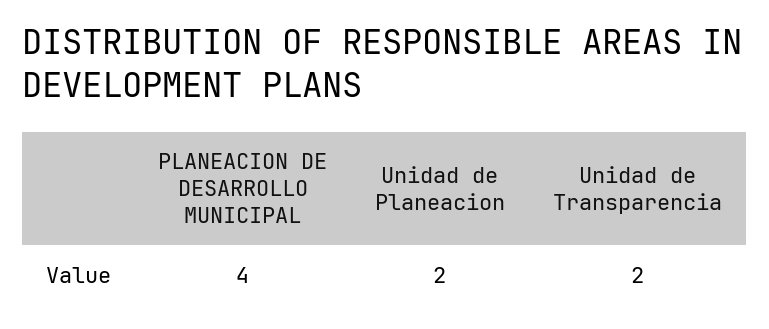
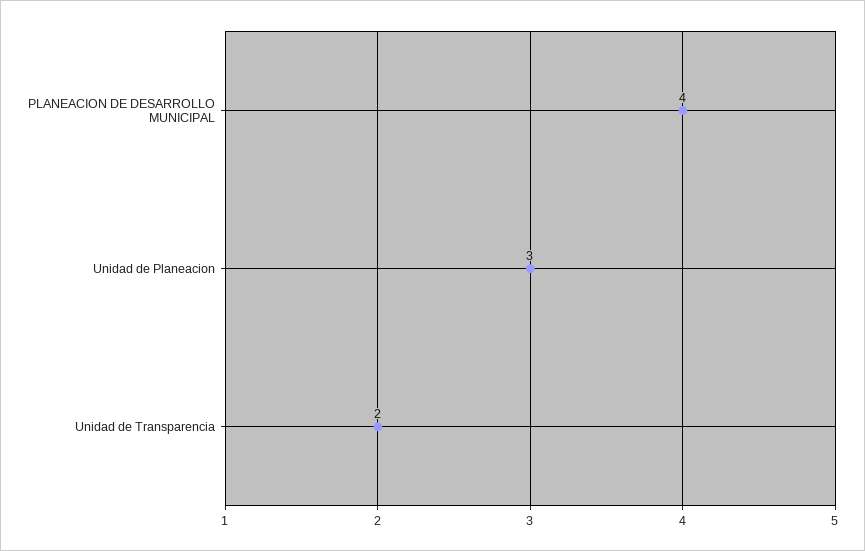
Unidad de Planeacion: 2 -> 3

